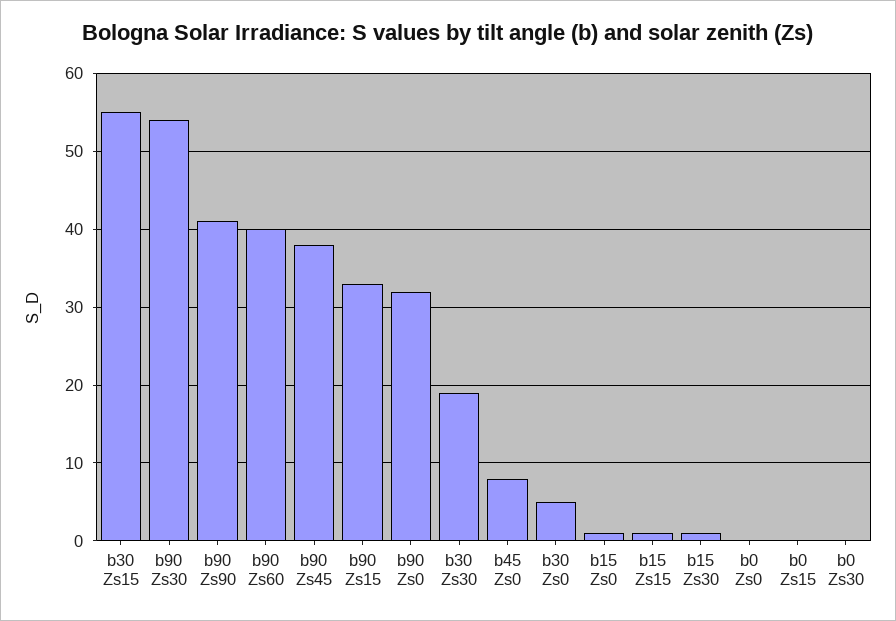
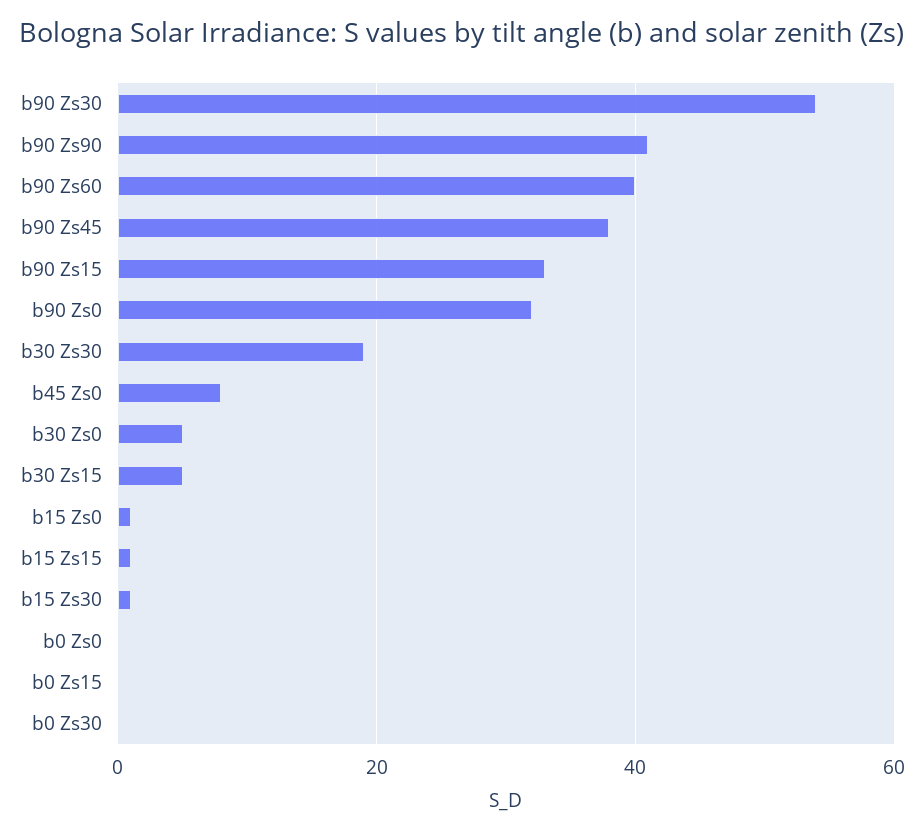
b30 Zs15: 55 -> 5

